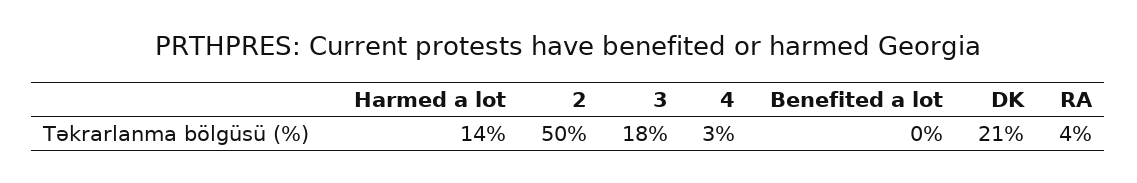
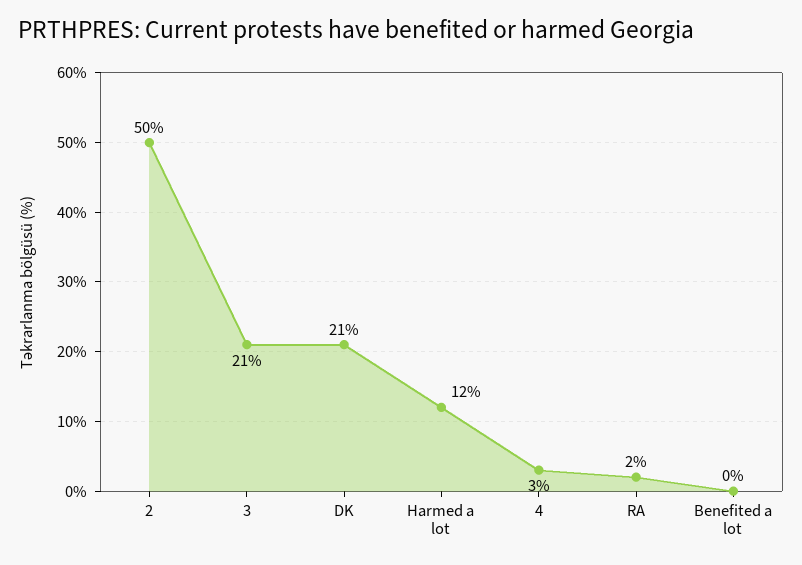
Harmed a lot: 14 -> 12
3: 18 -> 21
RA: 4 -> 2

